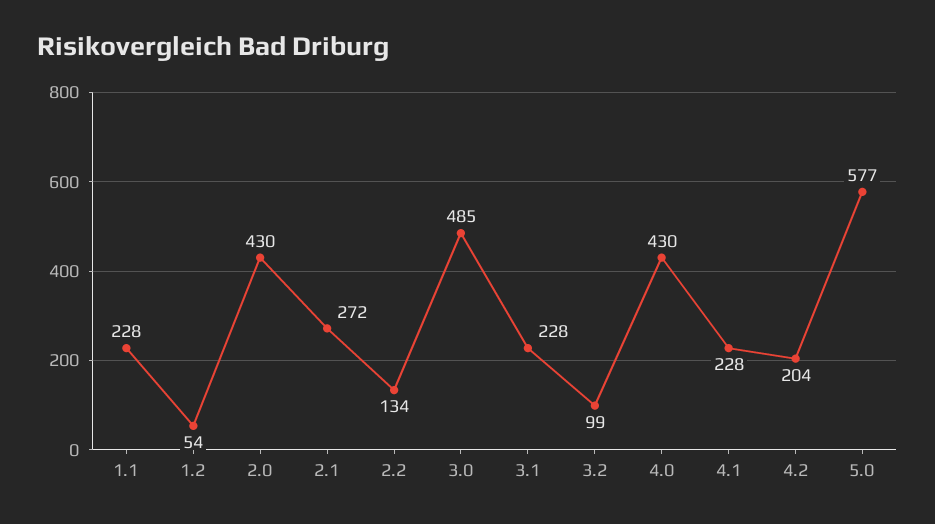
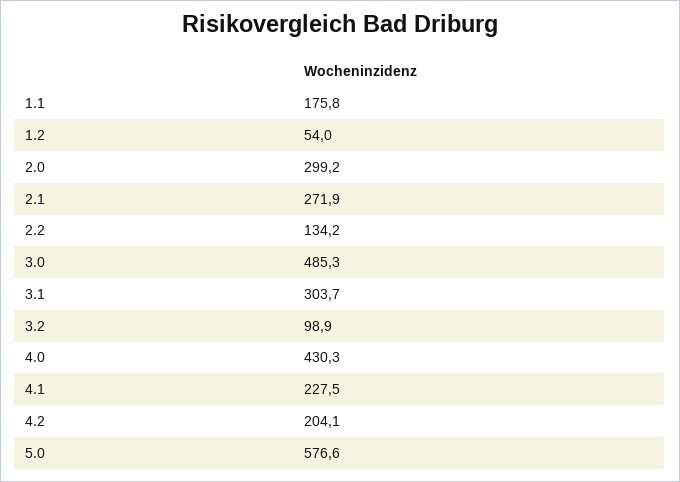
1.1: 228 -> 175.8
2.0: 430 -> 299.2
3.1: 228 -> 303.7

